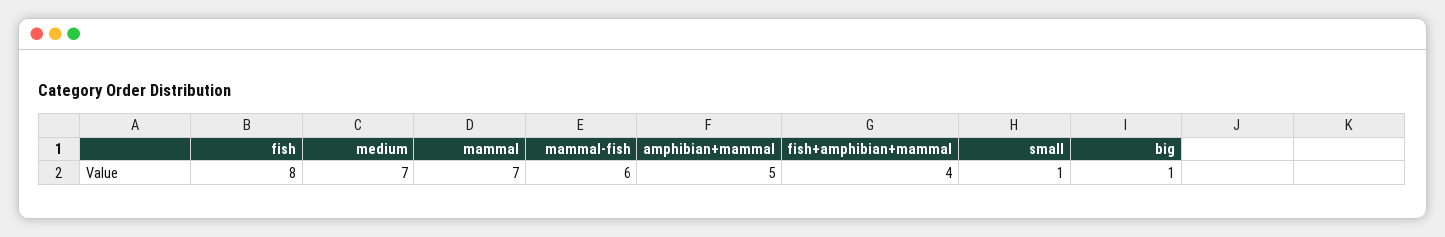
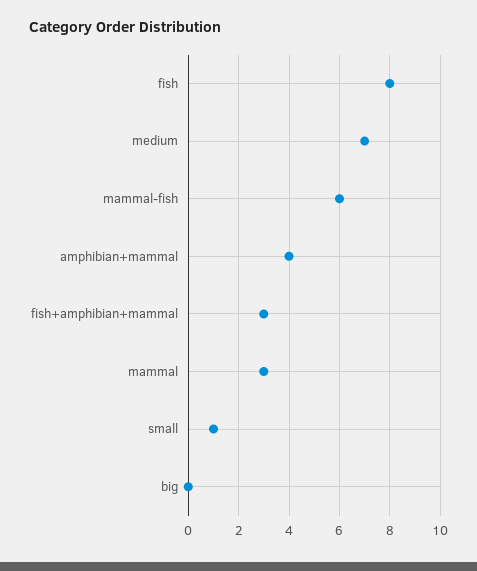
mammal: 7 -> 3
amphibian+mammal: 5 -> 4
fish+amphibian+mammal: 4 -> 3
big: 1 -> 0

